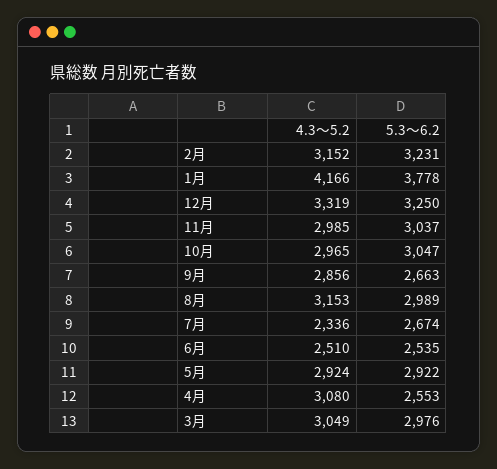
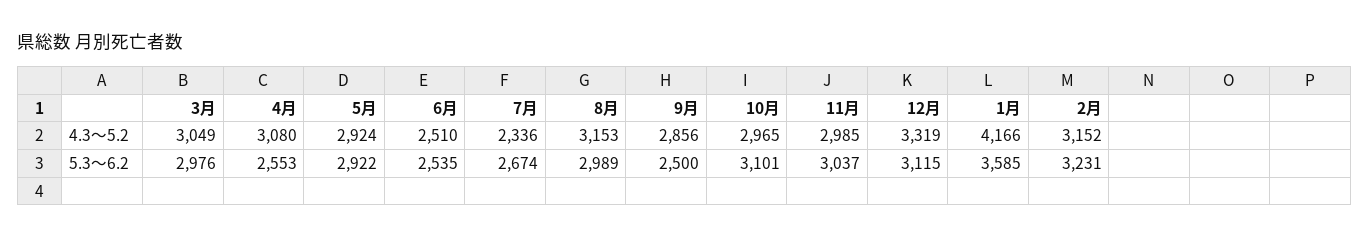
5.3～6.2, 1月: 3778 -> 3585
5.3～6.2, 12月: 3250 -> 3115
5.3～6.2, 10月: 3047 -> 3101
5.3～6.2, 9月: 2663 -> 2500

